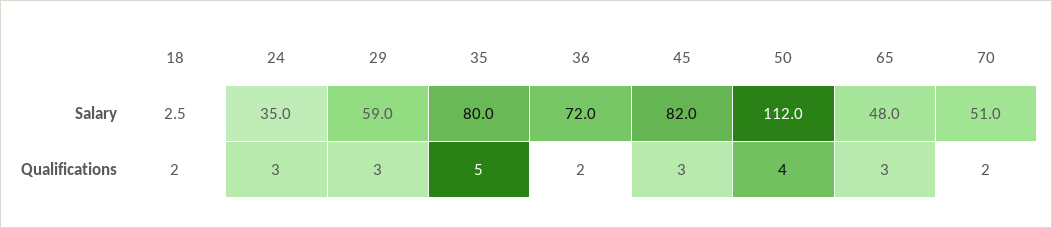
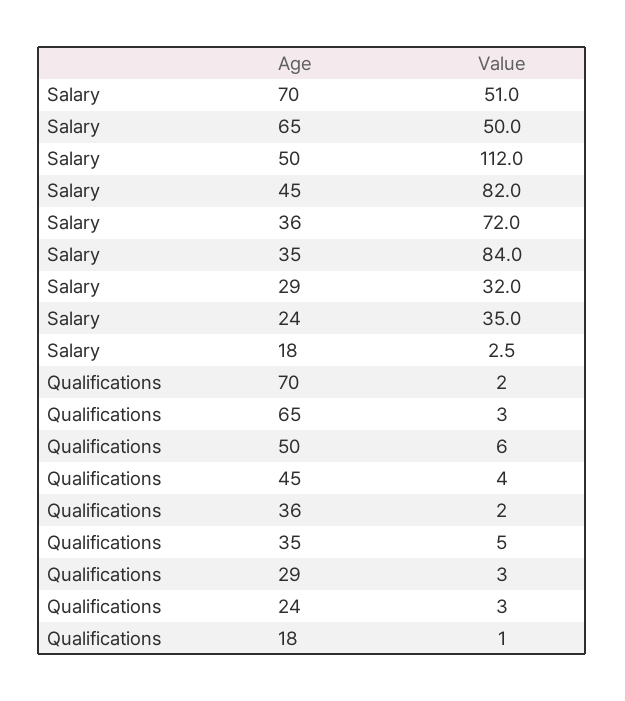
29, Salary: 59 -> 32
35, Salary: 80 -> 84
65, Salary: 48 -> 50
18, Qualifications: 2 -> 1
45, Qualifications: 3 -> 4
50, Qualifications: 4 -> 6

